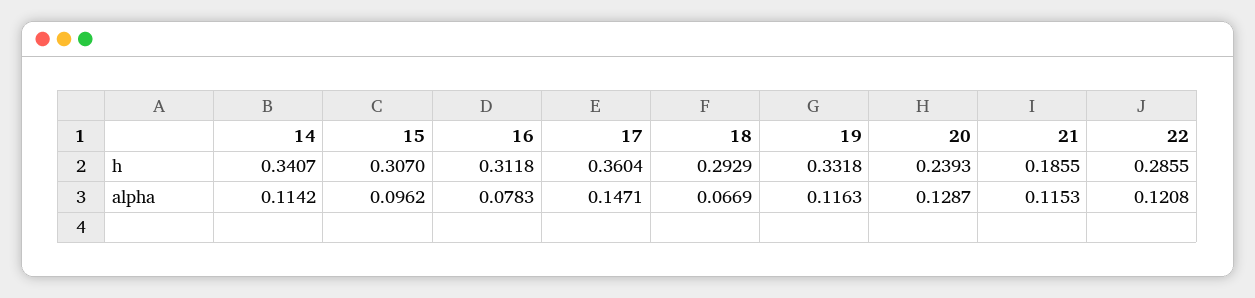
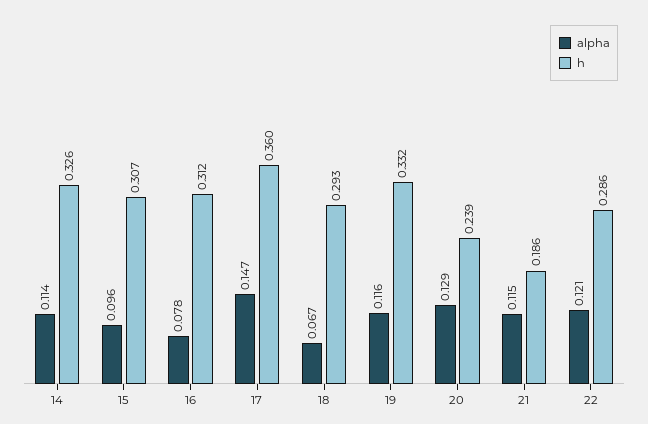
h, 14: 0.3407 -> 0.326

